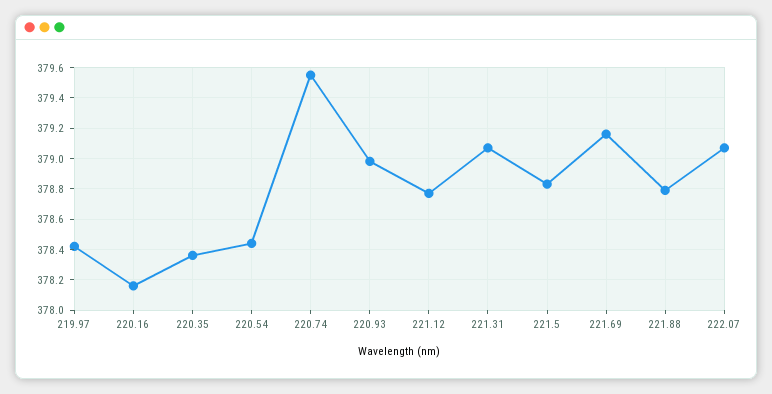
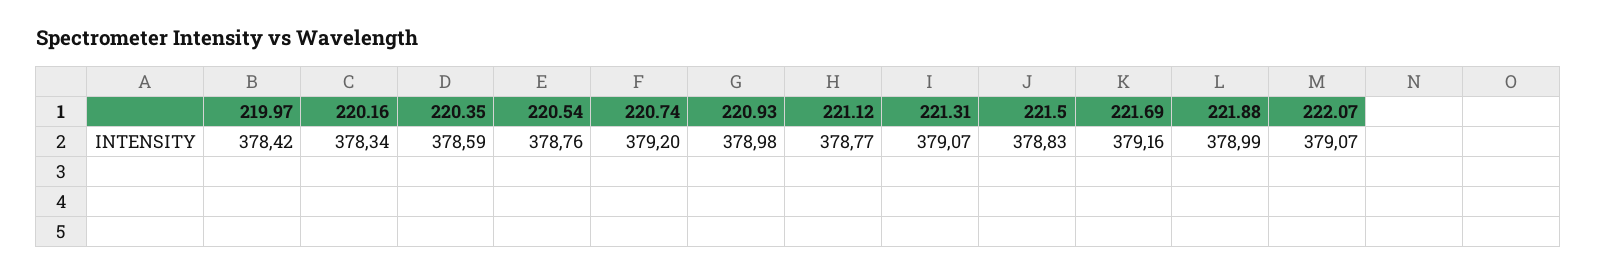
220.16: 378.15 -> 378.34
220.35: 378.35 -> 378.59
220.54: 378.45 -> 378.76
220.74: 379.55 -> 379.2
221.88: 378.8 -> 378.99

